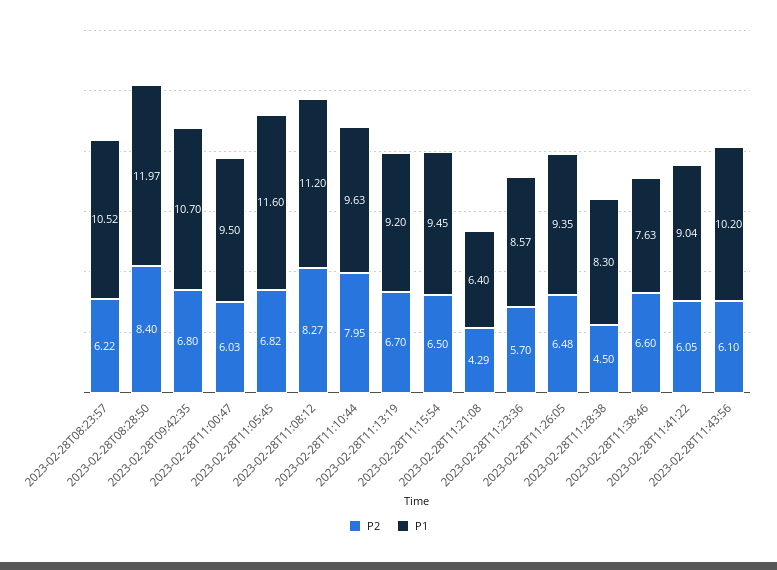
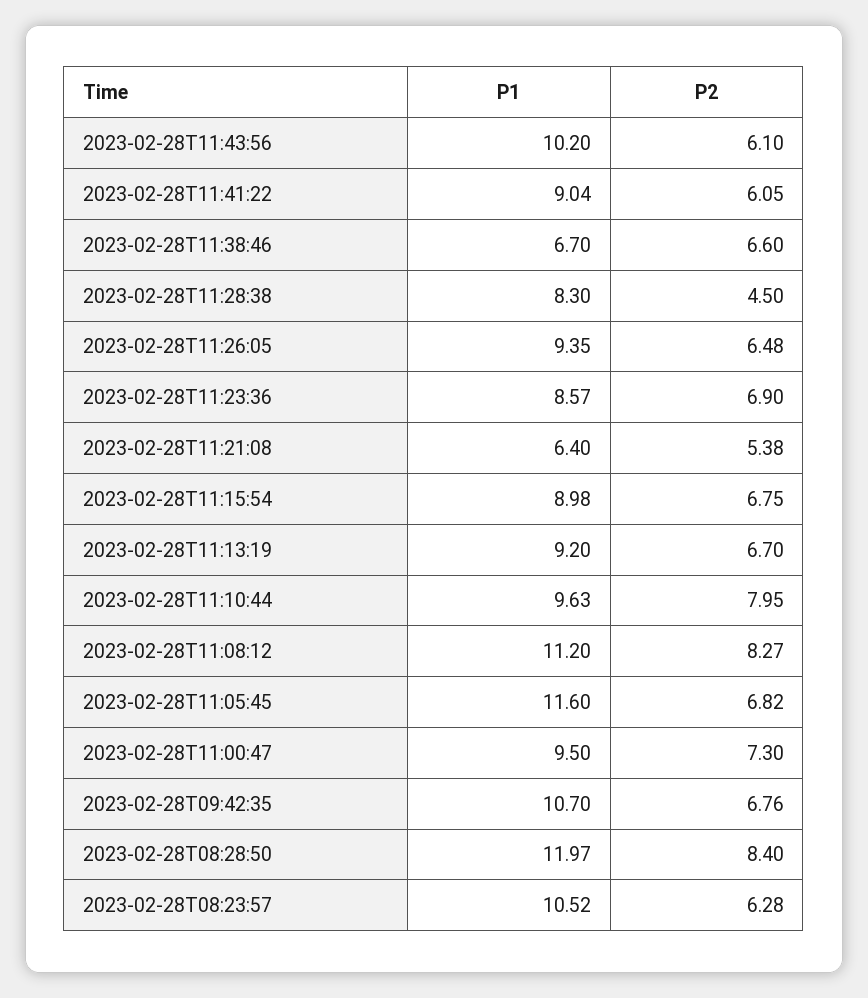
P2, 2023-02-28T08:23:57: 6.22 -> 6.28
P2, 2023-02-28T09:42:35: 6.8 -> 6.76
P2, 2023-02-28T11:00:47: 6.03 -> 7.3
P2, 2023-02-28T11:15:54: 6.5 -> 6.75
P1, 2023-02-28T11:15:54: 9.45 -> 8.98
P2, 2023-02-28T11:21:08: 4.29 -> 5.38
P2, 2023-02-28T11:23:36: 5.7 -> 6.9
P1, 2023-02-28T11:38:46: 7.63 -> 6.7

